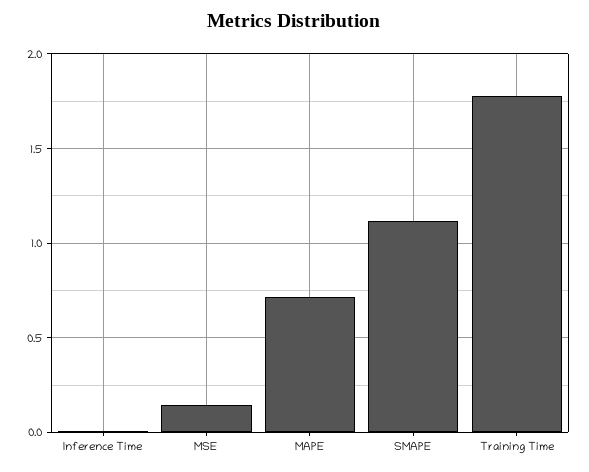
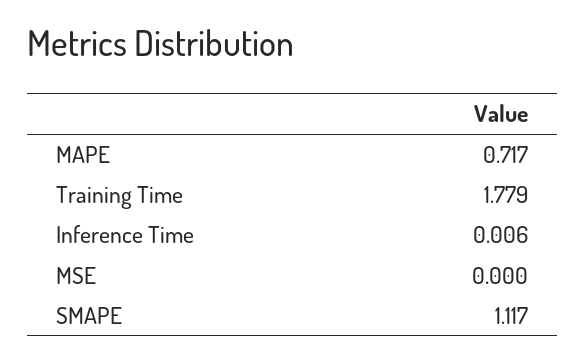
MSE: 0.15 -> 0

